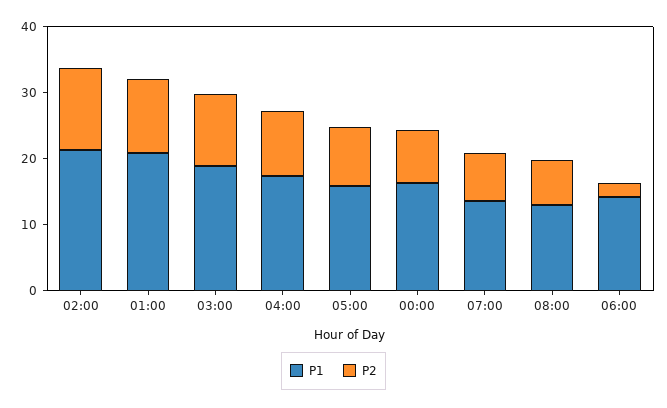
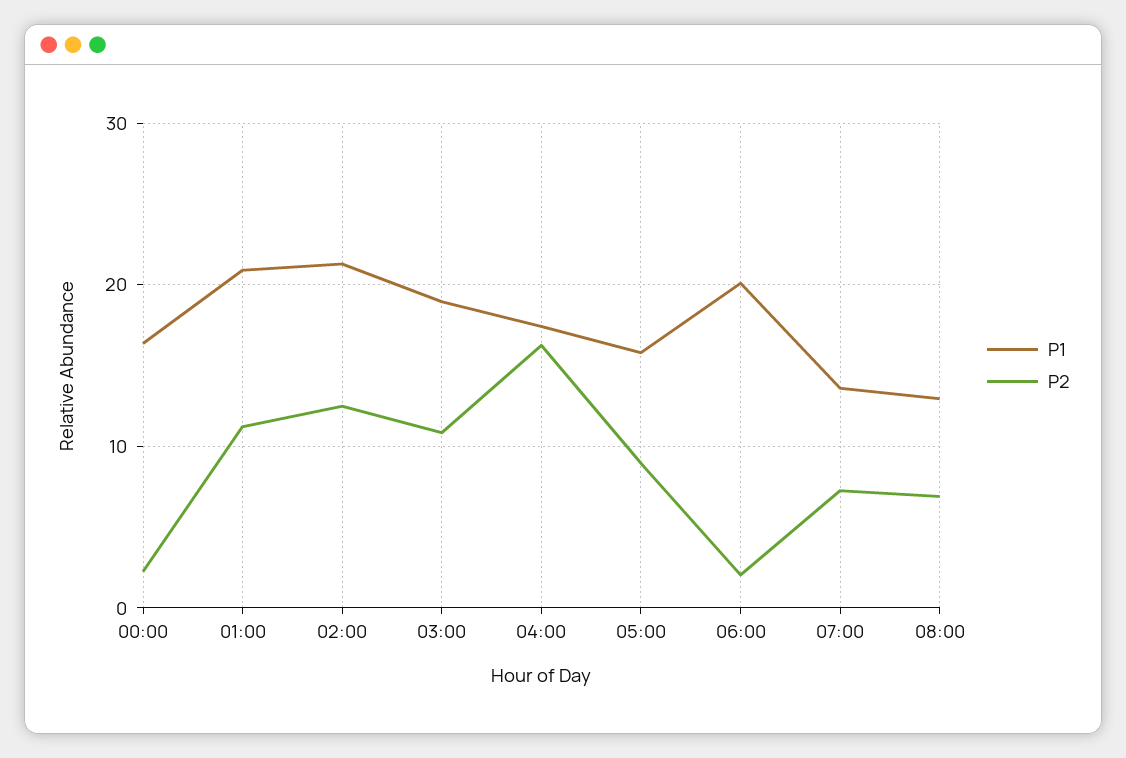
P2, 04:00: 10 -> 16
P2, 00:00: 8 -> 2
P1, 06:00: 14 -> 20

